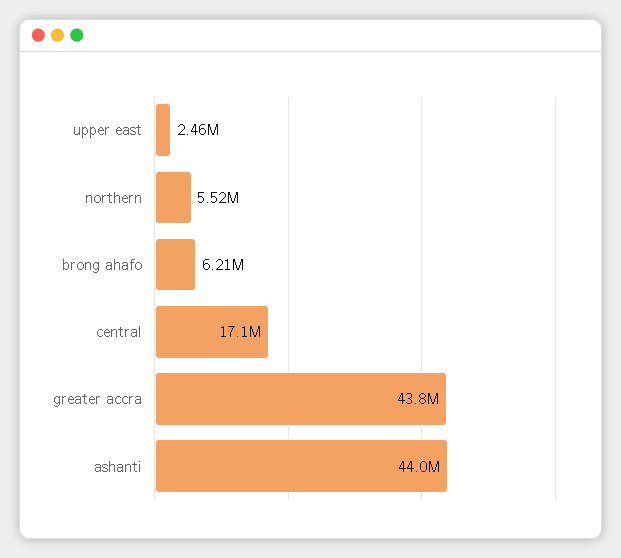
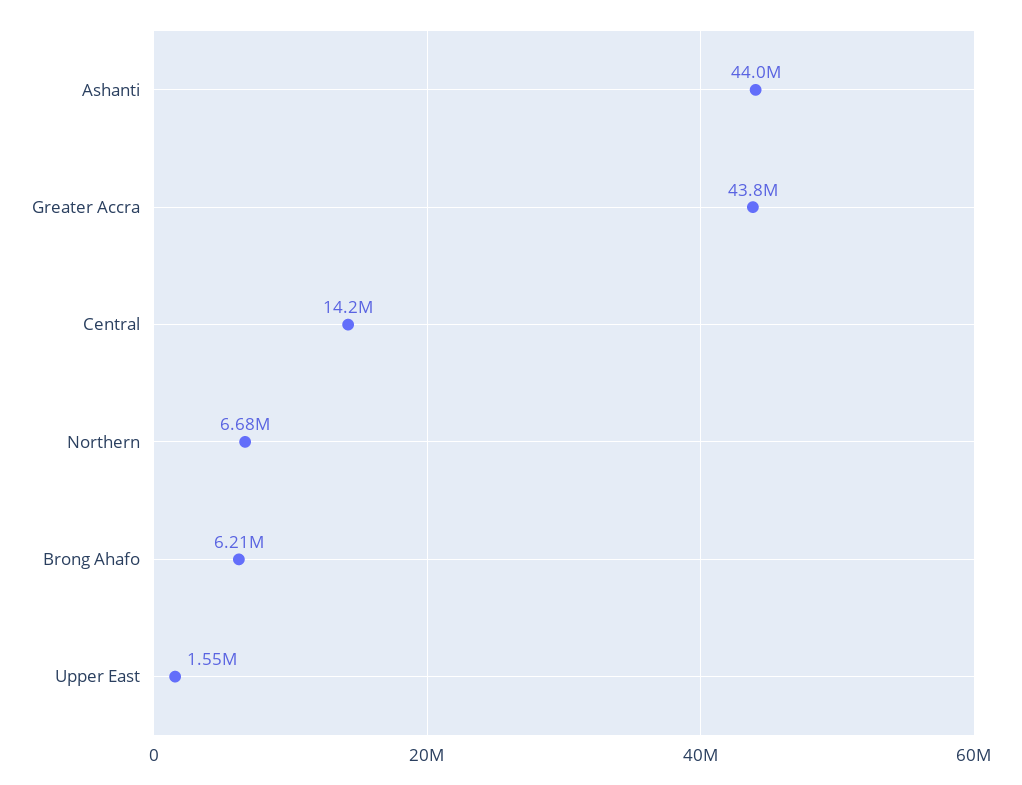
upper east: 2460000 -> 1550000
northern: 5520000 -> 6680000
central: 17100000 -> 14200000

